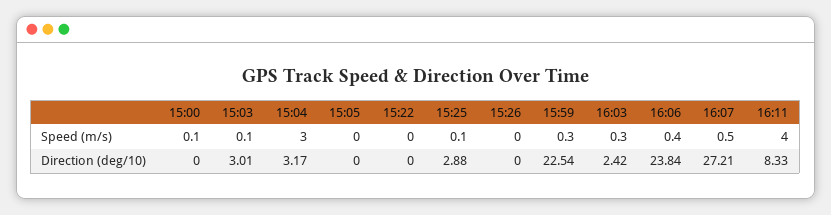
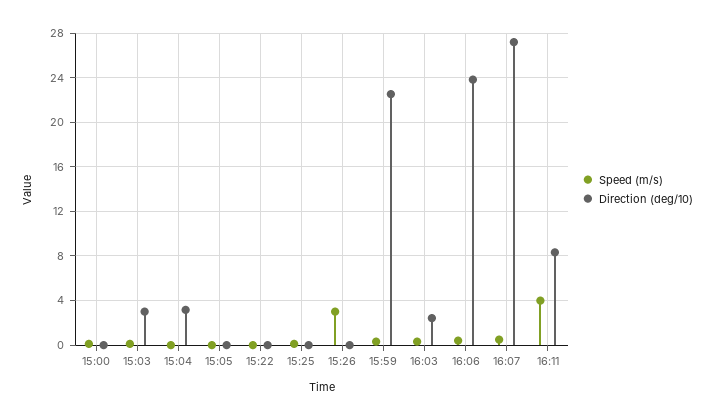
Speed (m/s), 15:04: 3 -> 0
Speed (m/s), 15:26: 0 -> 3
Direction (deg/10), 15:25: 2.88 -> 0

